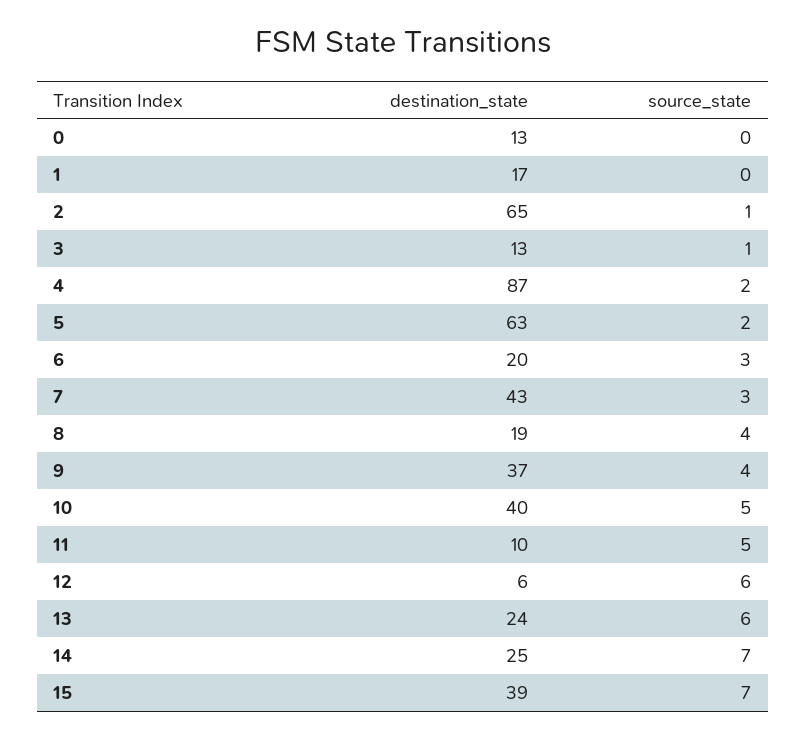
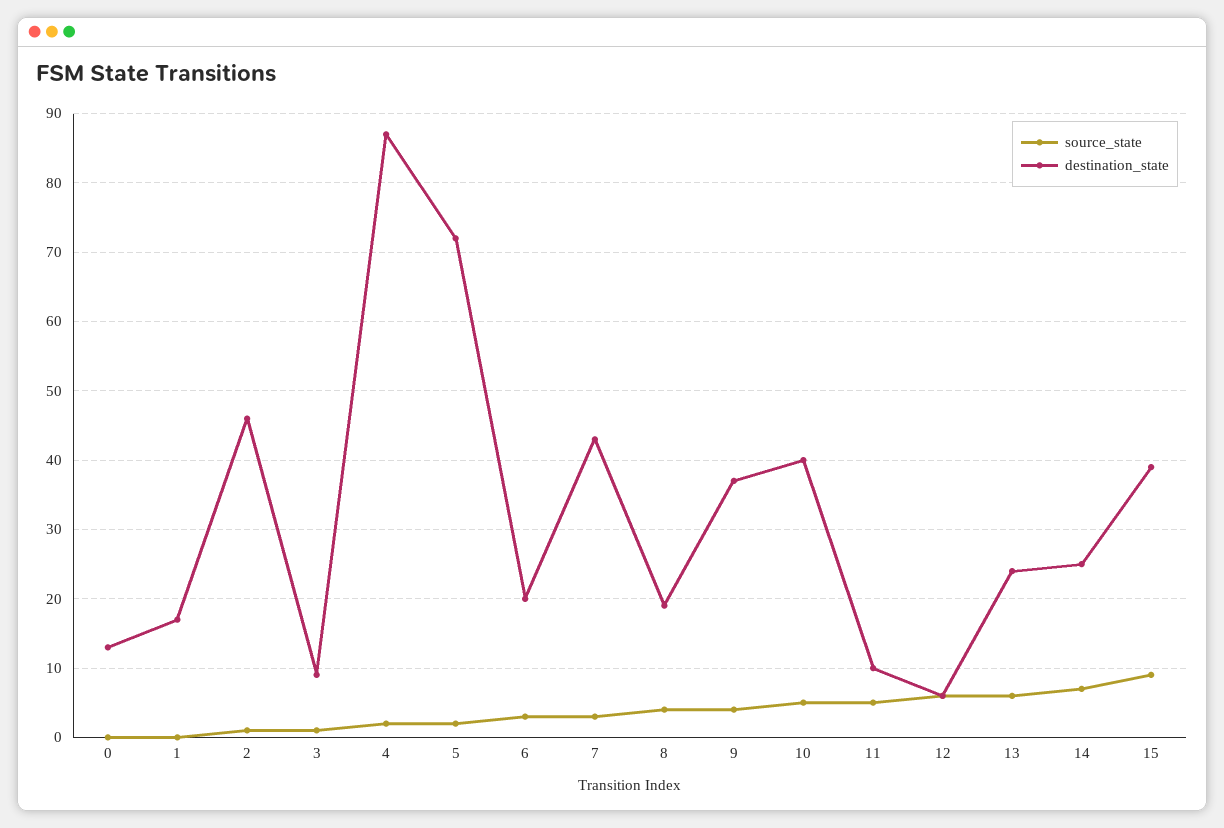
destination_state, 2: 65 -> 46
destination_state, 3: 13 -> 9
destination_state, 5: 63 -> 72
source_state, 15: 7 -> 9

